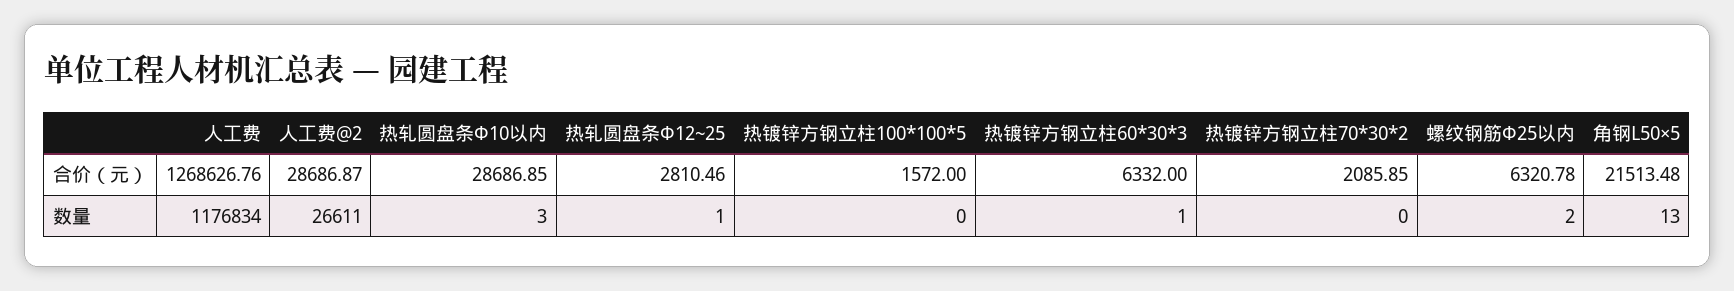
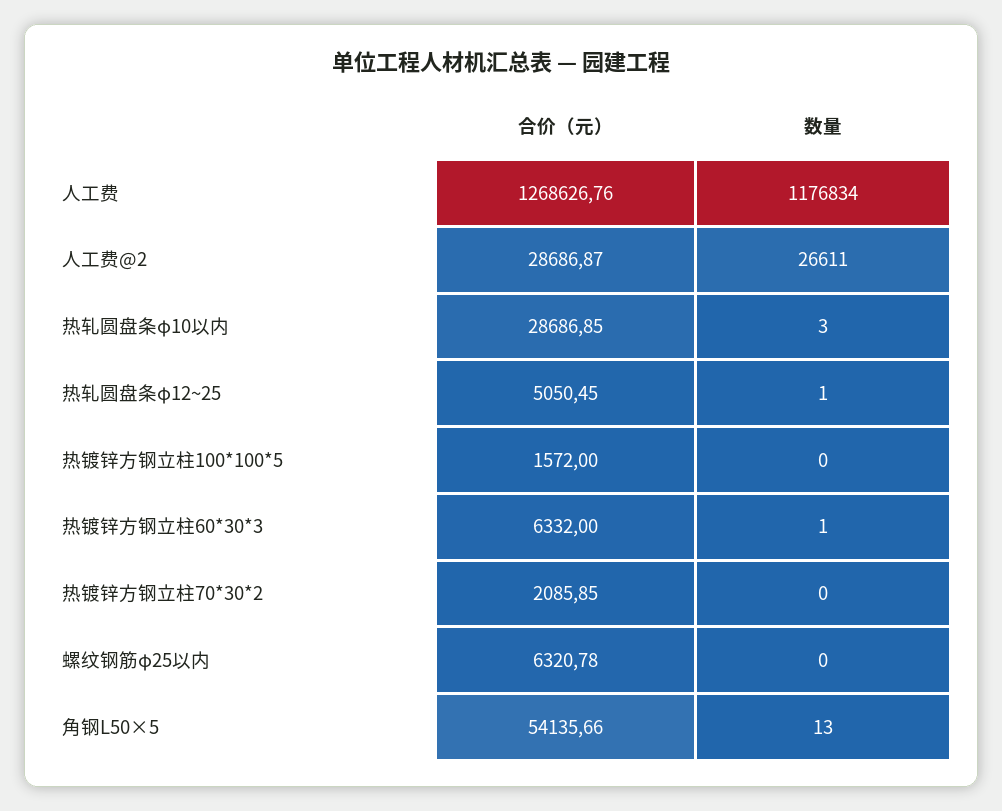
热轧圆盘条Φ12~25, 合价（元）: 2810.46 -> 5050.45
角钢L50×5, 合价（元）: 21513.48 -> 54135.66
螺纹钢筋Φ25以内, 数量: 2 -> 0

